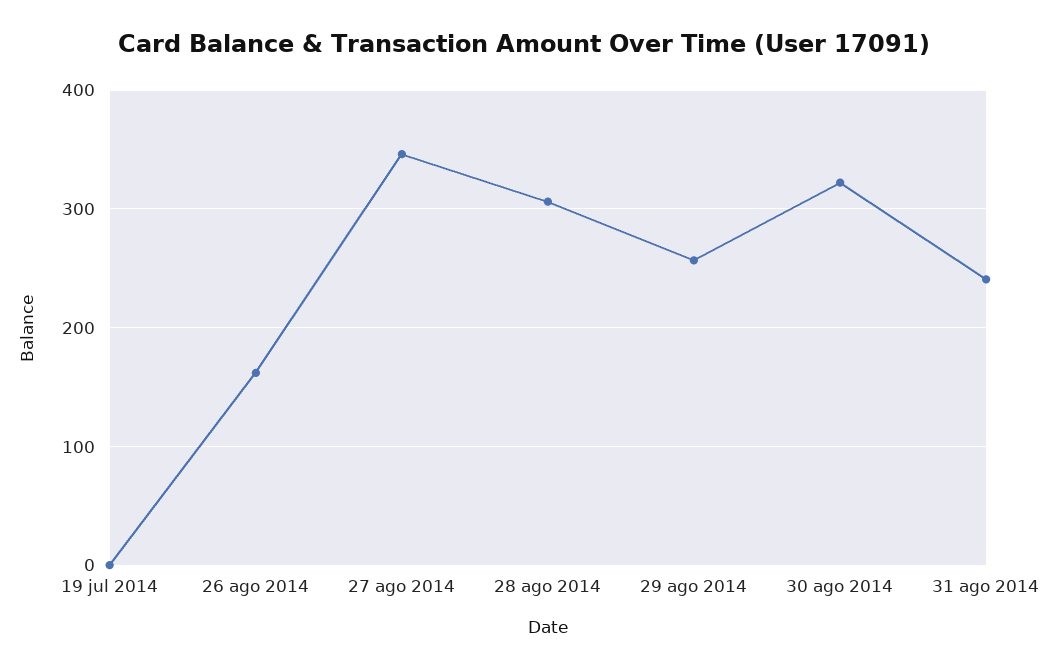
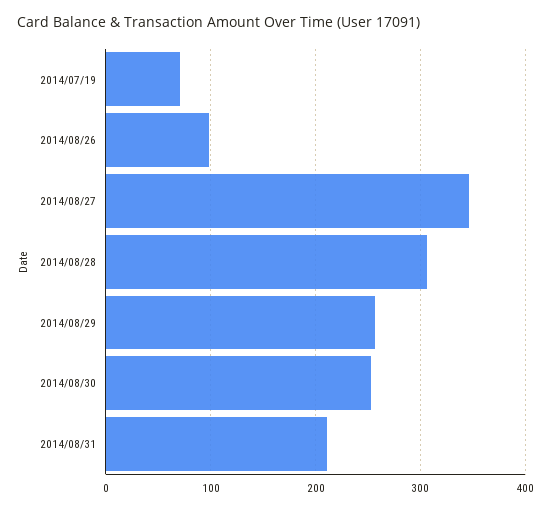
19 jul 2014: 0 -> 70
26 ago 2014: 160 -> 100
30 ago 2014: 320 -> 250
31 ago 2014: 240 -> 210

